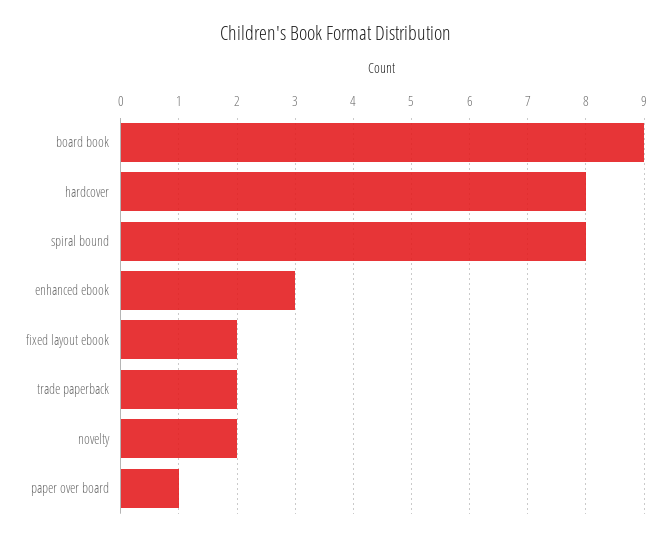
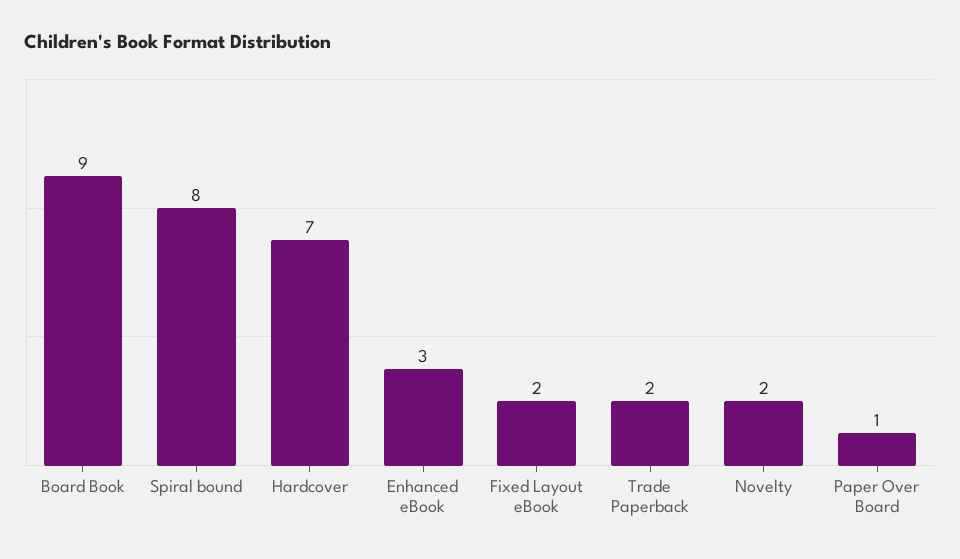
hardcover: 8 -> 7

